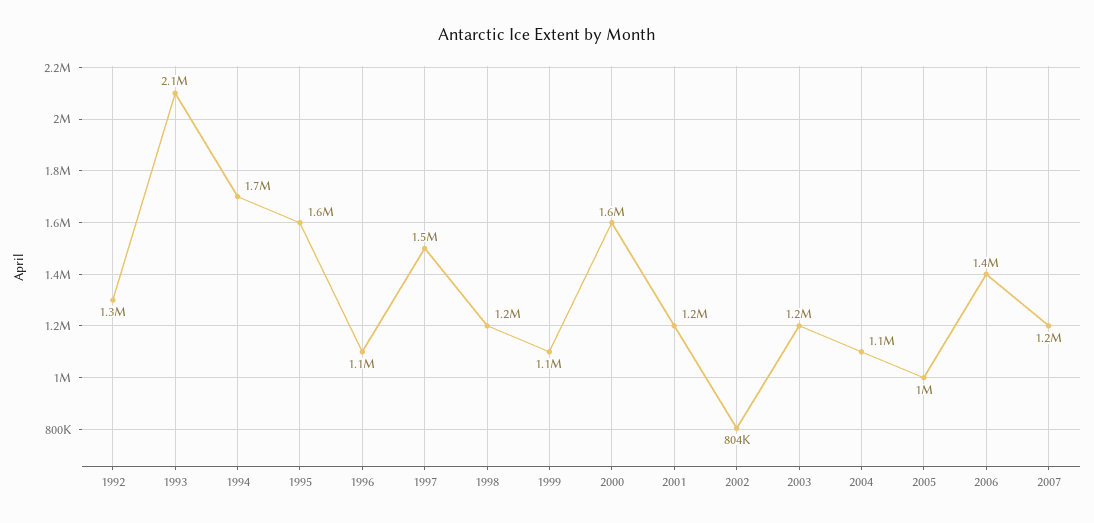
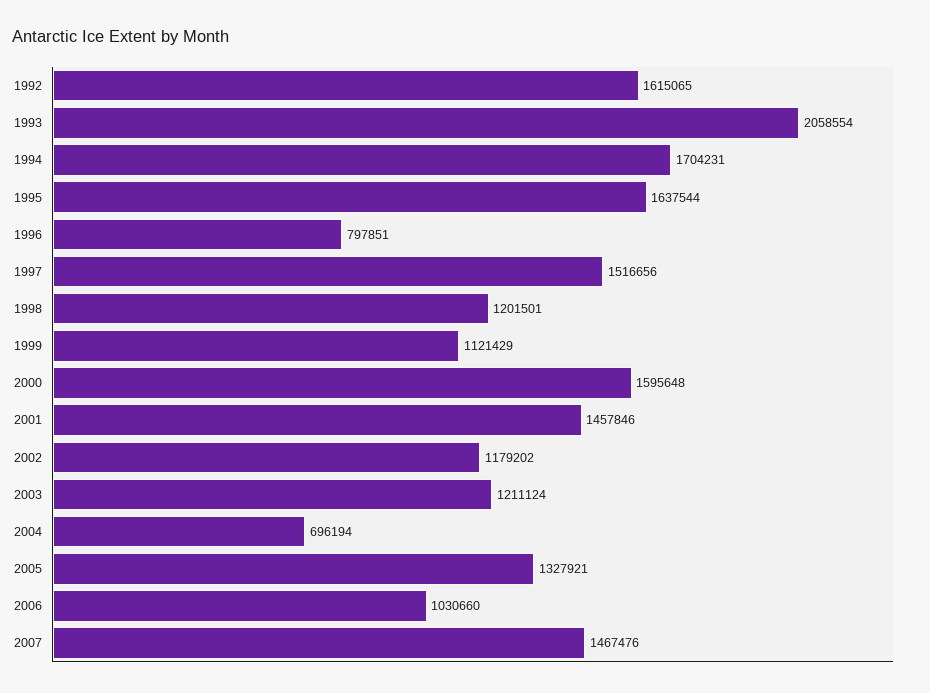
1992: 1300000 -> 1615065
1996: 1100000 -> 797851
2001: 1200000 -> 1457846
2002: 804000 -> 1179202
2004: 1100000 -> 696194
2005: 1000000 -> 1327921
2006: 1400000 -> 1030660
2007: 1200000 -> 1467476

